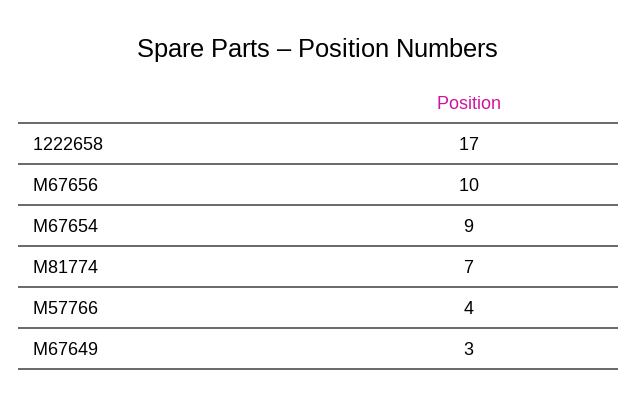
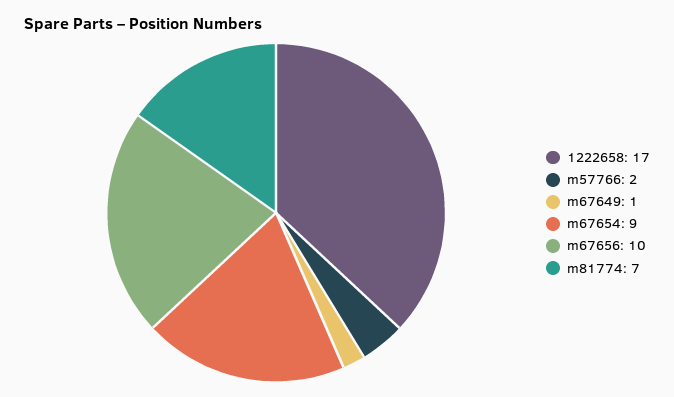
M57766: 4 -> 2
M67649: 3 -> 1

